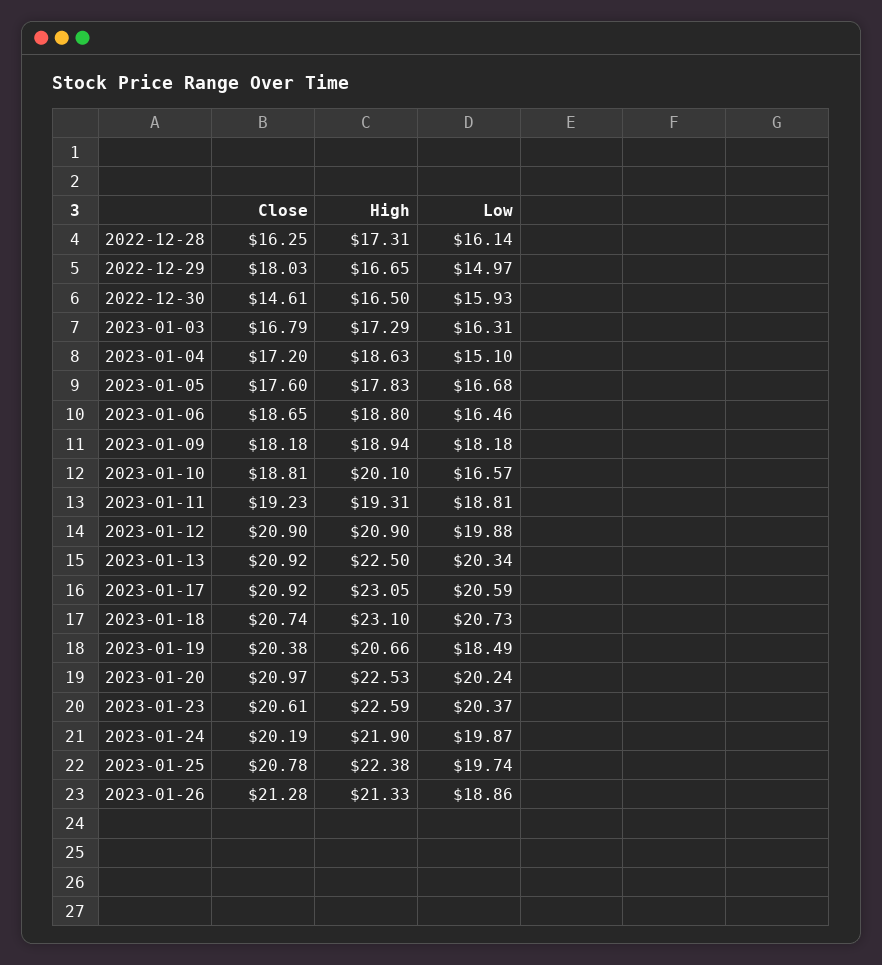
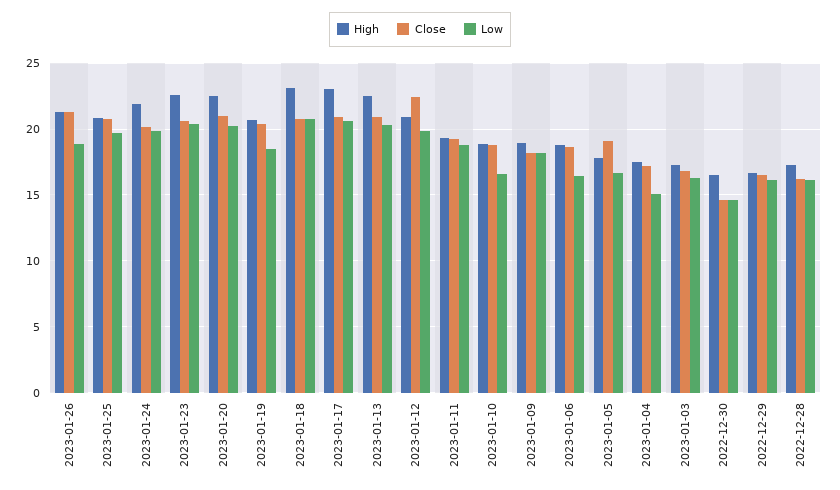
Close, 2022-12-29: 18.03 -> 16.5
Low, 2022-12-29: 14.97 -> 16
Low, 2022-12-30: 15.93 -> 14.5
High, 2023-01-04: 18.63 -> 17.5
Close, 2023-01-05: 17.6 -> 19
High, 2023-01-10: 20.1 -> 19
Close, 2023-01-12: 20.9 -> 22.5
High, 2023-01-25: 22.38 -> 21

